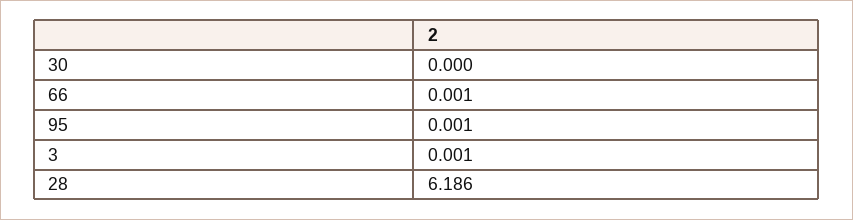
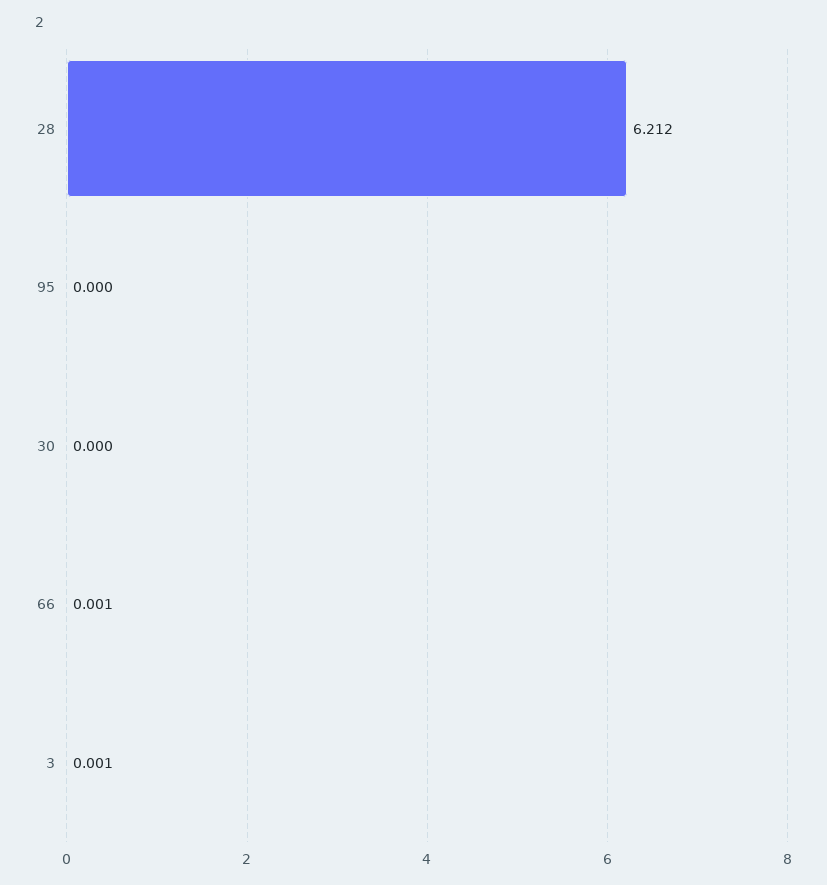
95: 0.001 -> 0
28: 6.186 -> 6.212

